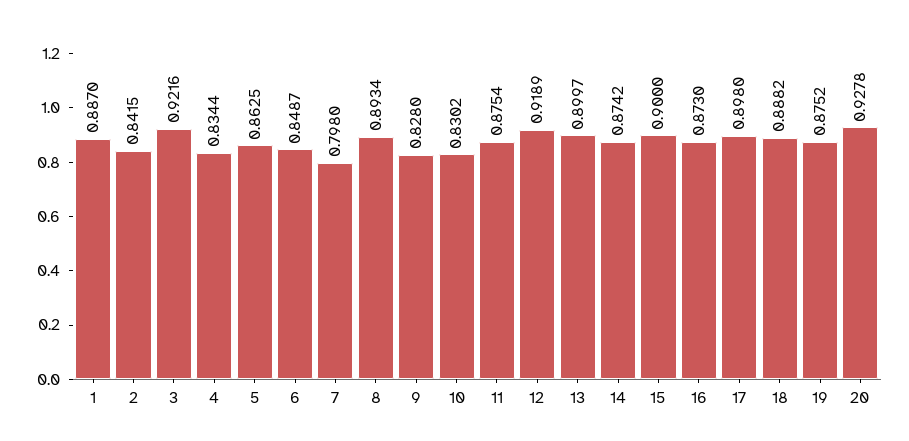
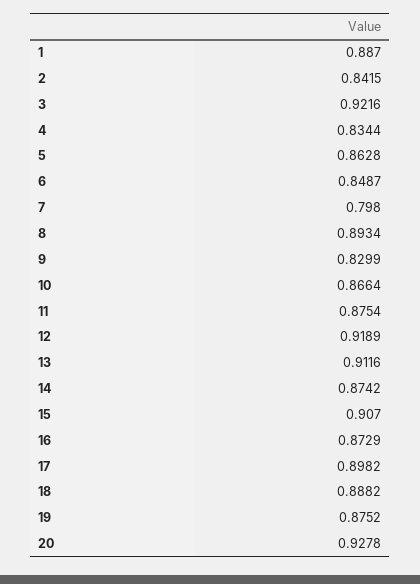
5: 0.8625 -> 0.8628
9: 0.828 -> 0.8299
10: 0.8302 -> 0.8664
13: 0.8997 -> 0.9116
15: 0.9 -> 0.907
16: 0.873 -> 0.8729
17: 0.898 -> 0.8982

